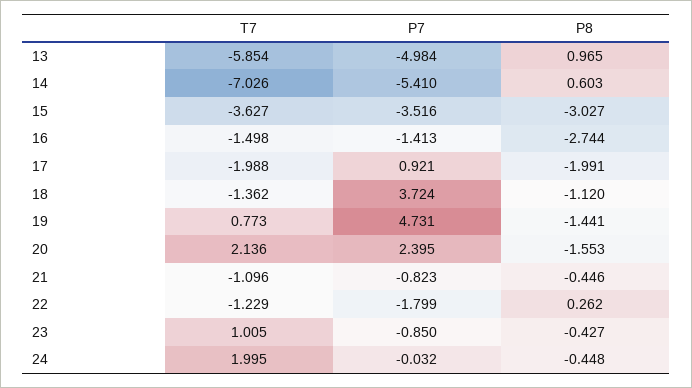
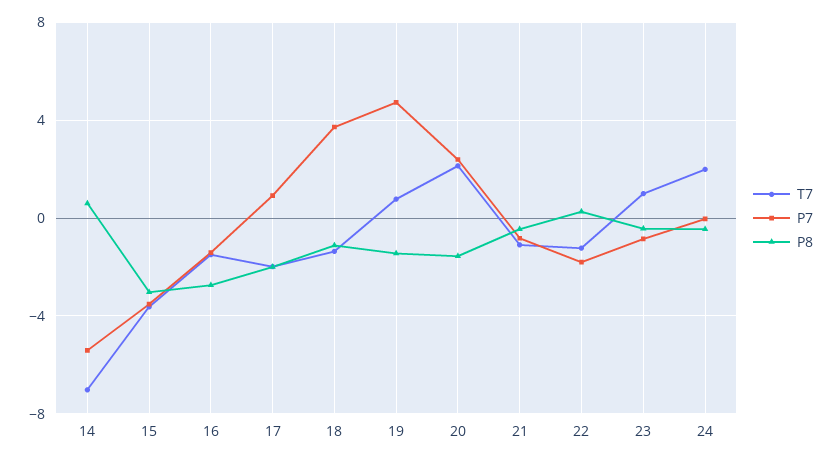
T7, 13: -5.854 -> none
P7, 13: -4.984 -> none
P8, 13: 0.965 -> none

